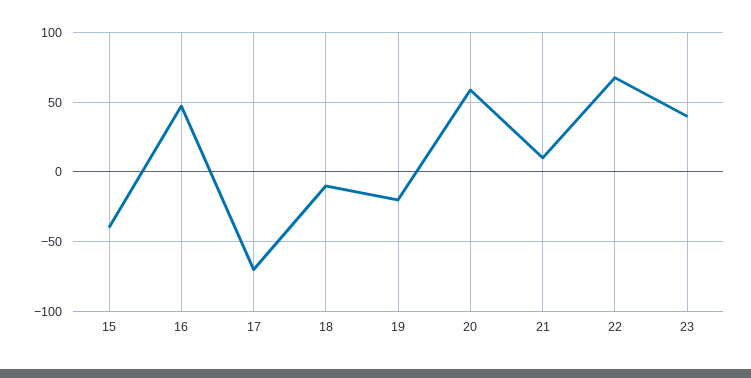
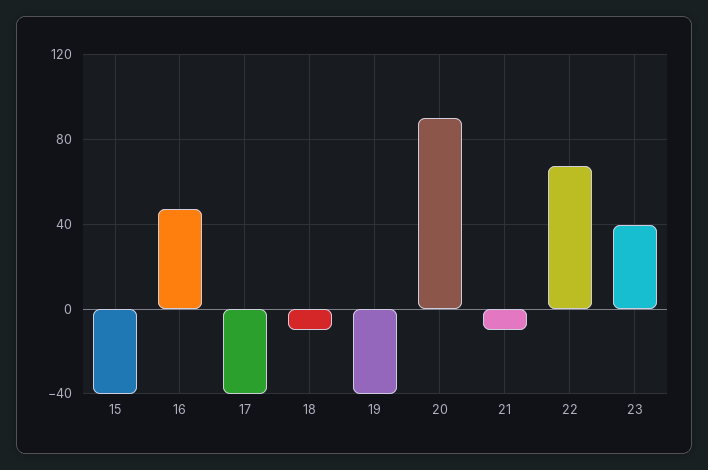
17: -70 -> -40
19: -20 -> -40
20: 60 -> 90
21: 10 -> -10

